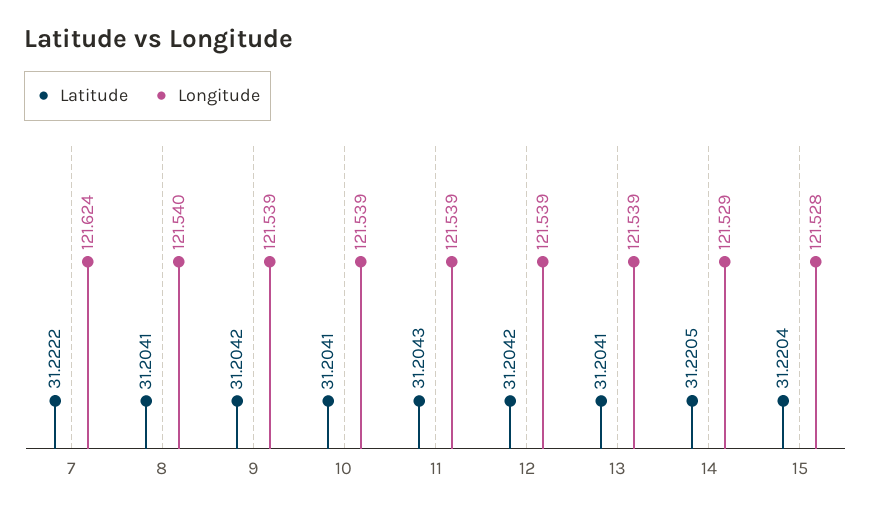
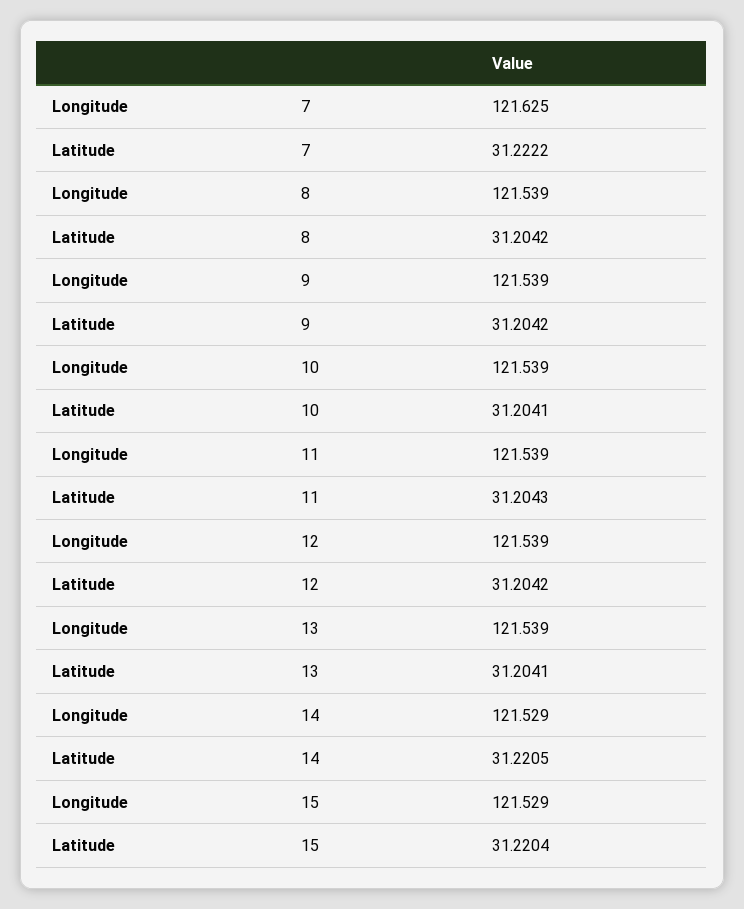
Longitude, 7: 121.624 -> 121.625
Latitude, 8: 31.2041 -> 31.2042
Longitude, 8: 121.54 -> 121.539
Longitude, 15: 121.528 -> 121.529

